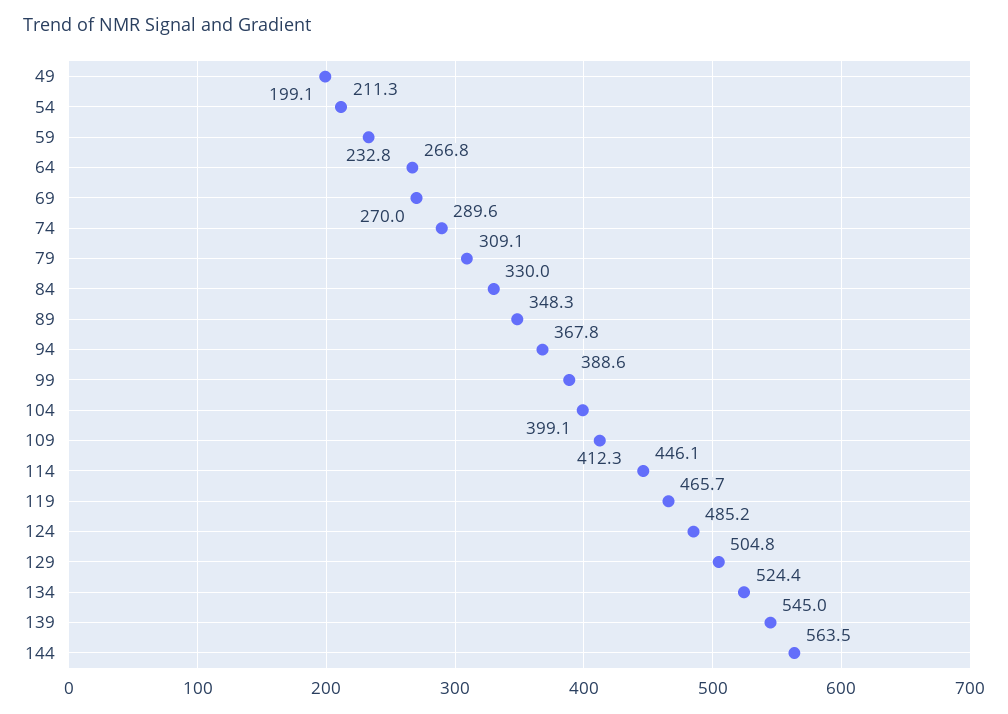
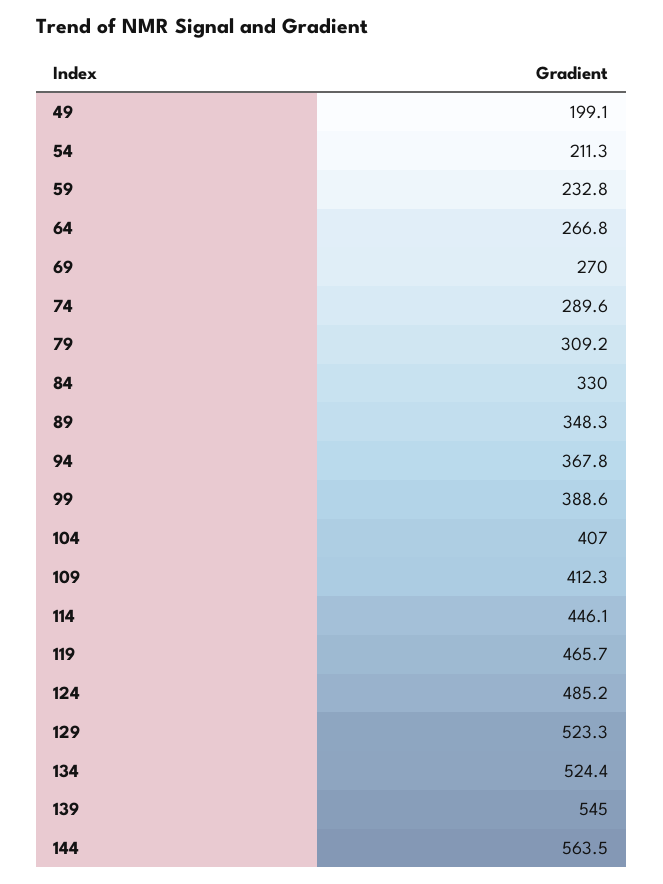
79: 309.1 -> 309.2
104: 399.1 -> 407
129: 504.8 -> 523.3

